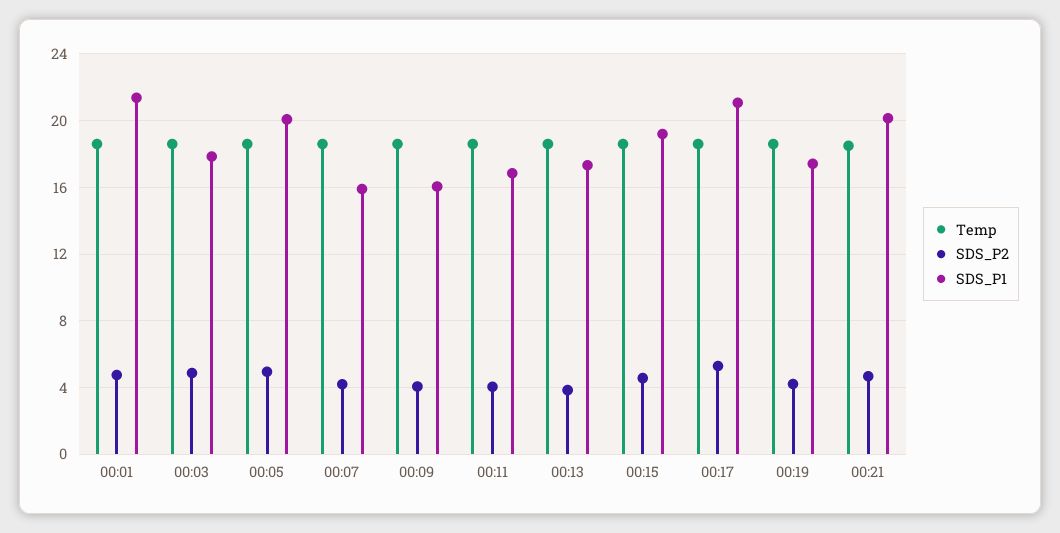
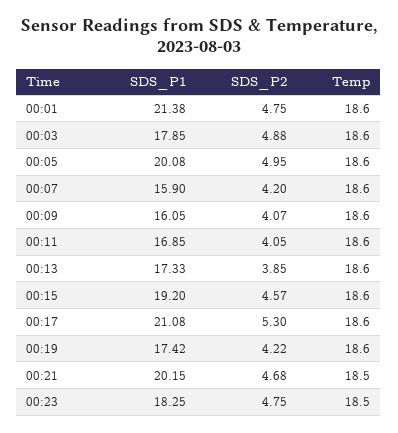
SDS_P1, 00:23: none -> 18.25
SDS_P2, 00:23: none -> 4.75
Temp, 00:23: none -> 18.5

